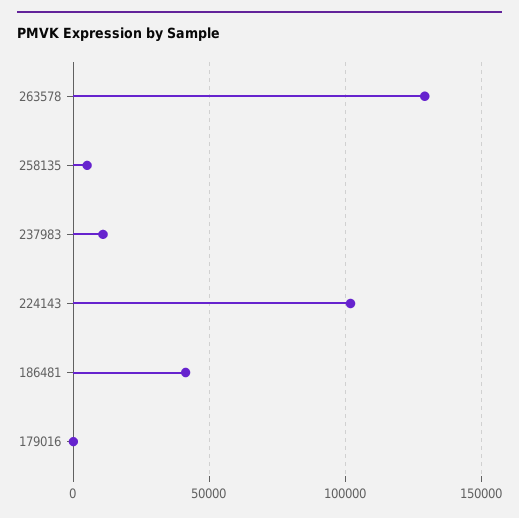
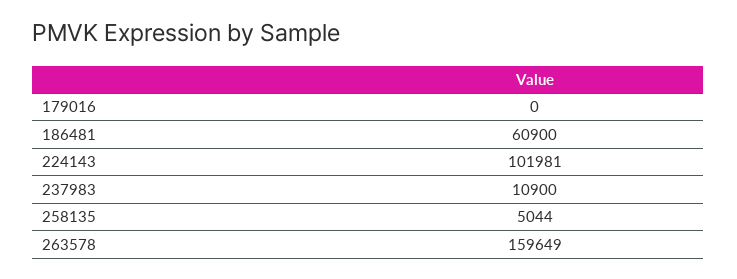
263578: 130000 -> 159649
186481: 40000 -> 60900

